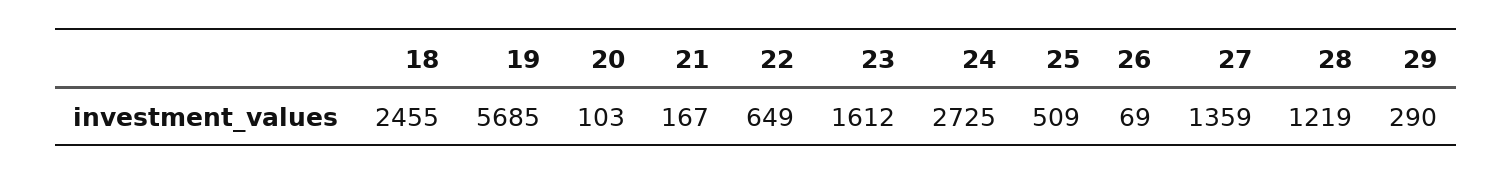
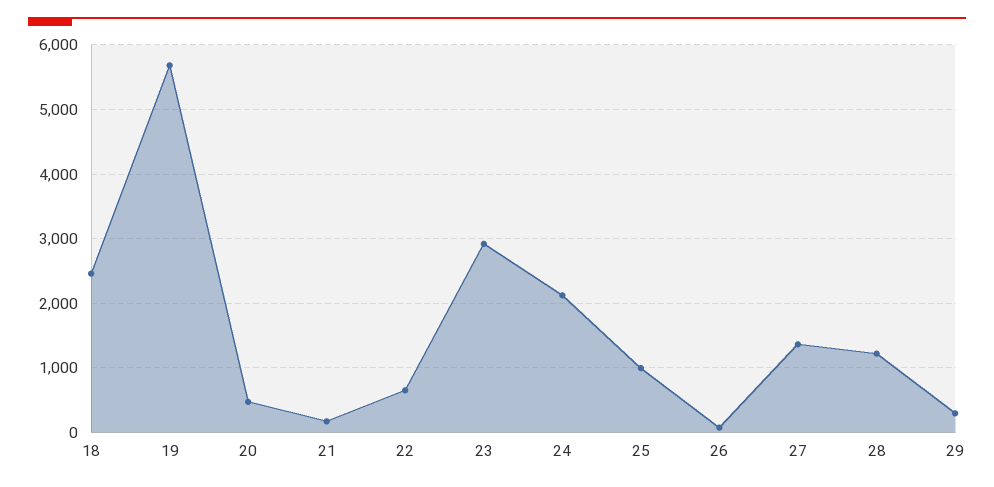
20: 103 -> 500
23: 1612 -> 2900
24: 2725 -> 2100
25: 509 -> 1000

